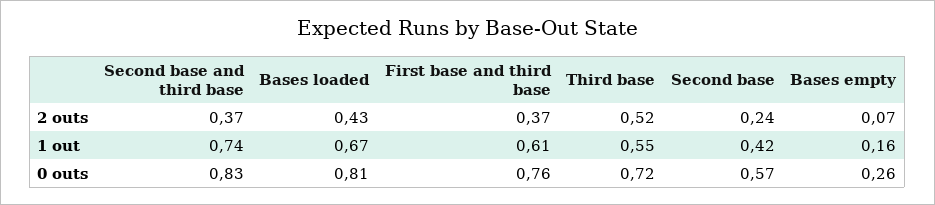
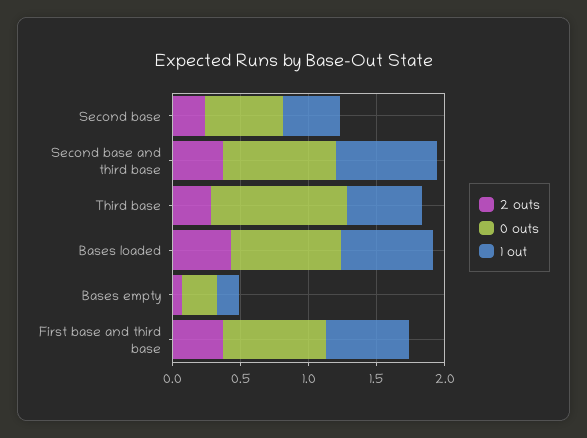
2 outs, Third base: 0.52 -> 0.3
0 outs, Third base: 0.72 -> 1

